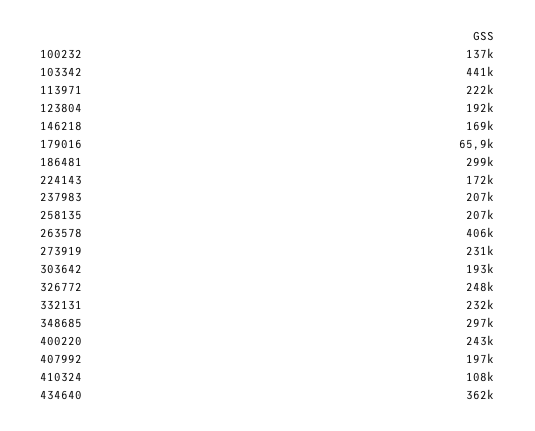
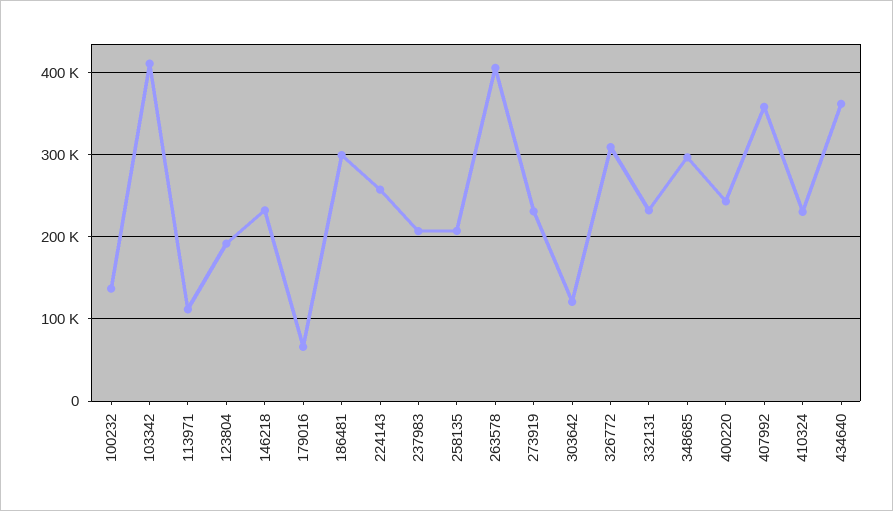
103342: 441000 -> 410000
113971: 222000 -> 110000
146218: 169000 -> 230000
224143: 172000 -> 260000
303642: 193000 -> 120000
326772: 248000 -> 310000
407992: 197000 -> 360000
410324: 108000 -> 230000

